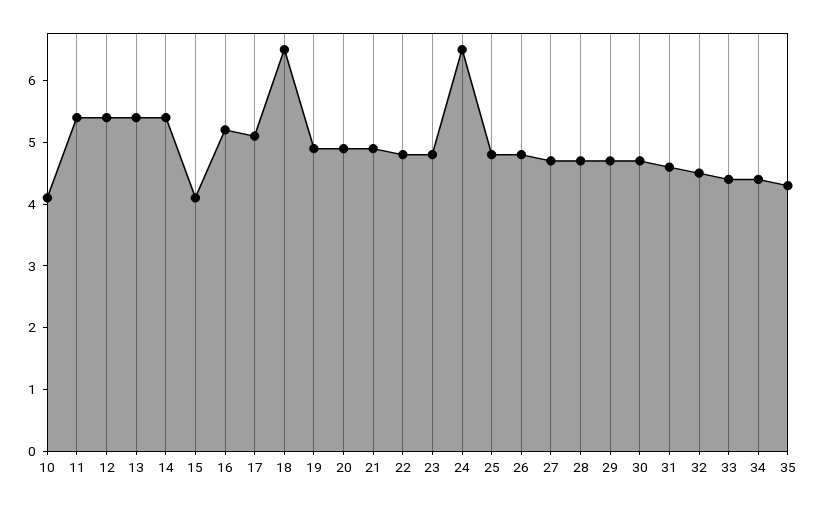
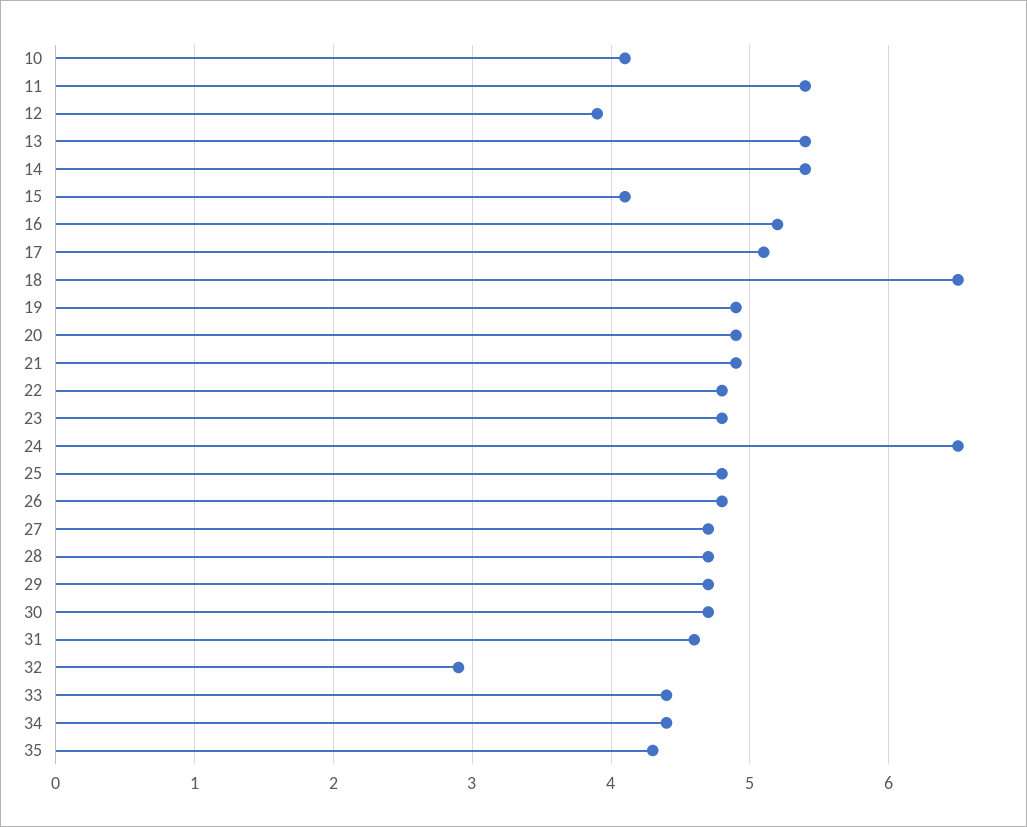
12: 5.5 -> 3.9
32: 4.5 -> 2.9

